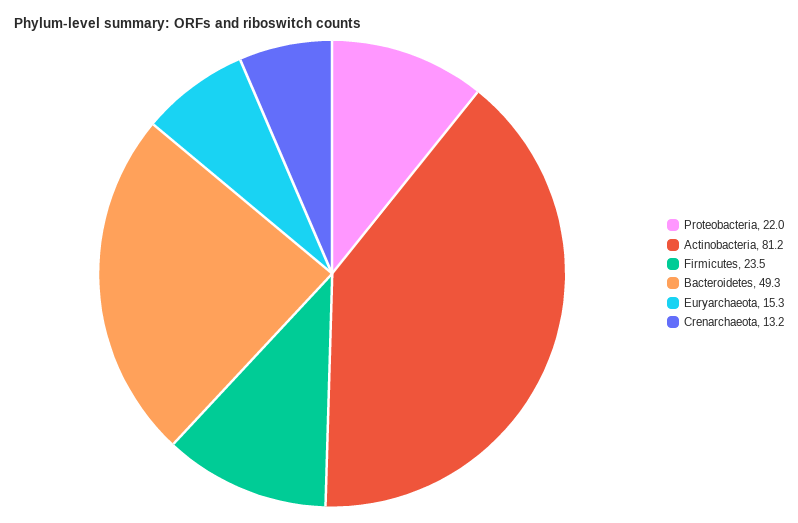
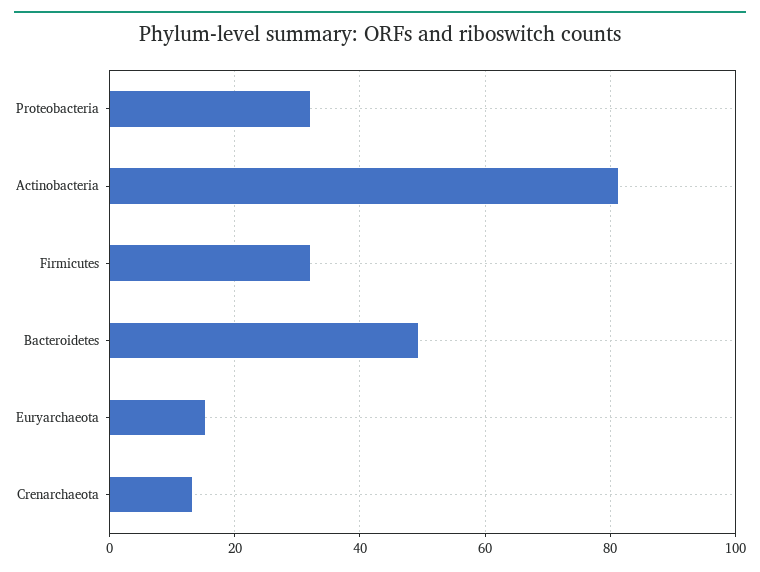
Proteobacteria: 22 -> 32
Firmicutes: 23.5 -> 32

